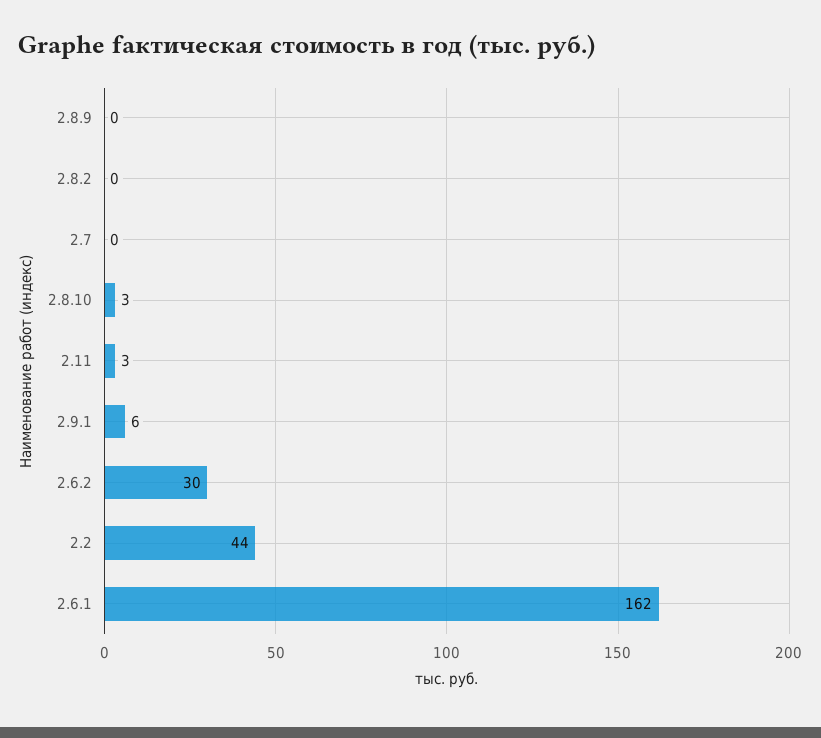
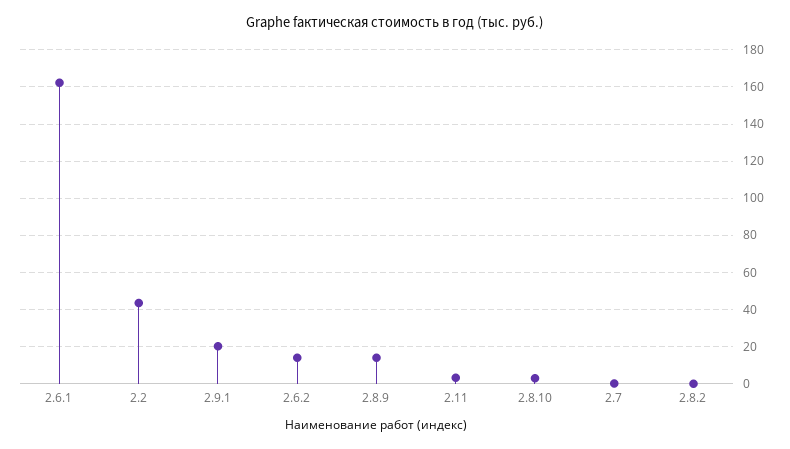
2.8.9: 0 -> 15
2.9.1: 6 -> 20
2.6.2: 30 -> 15

